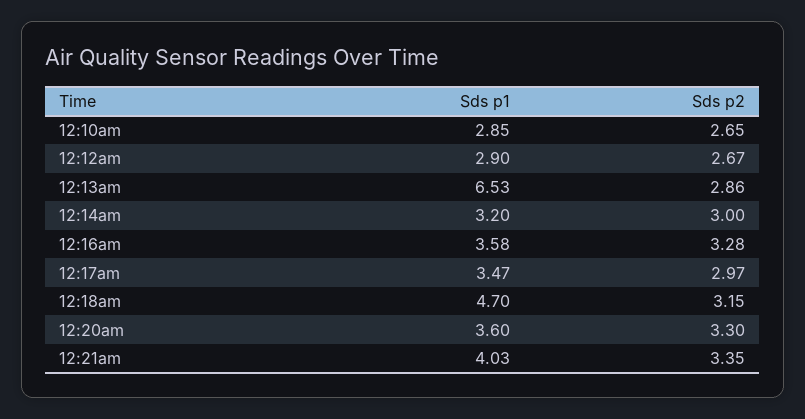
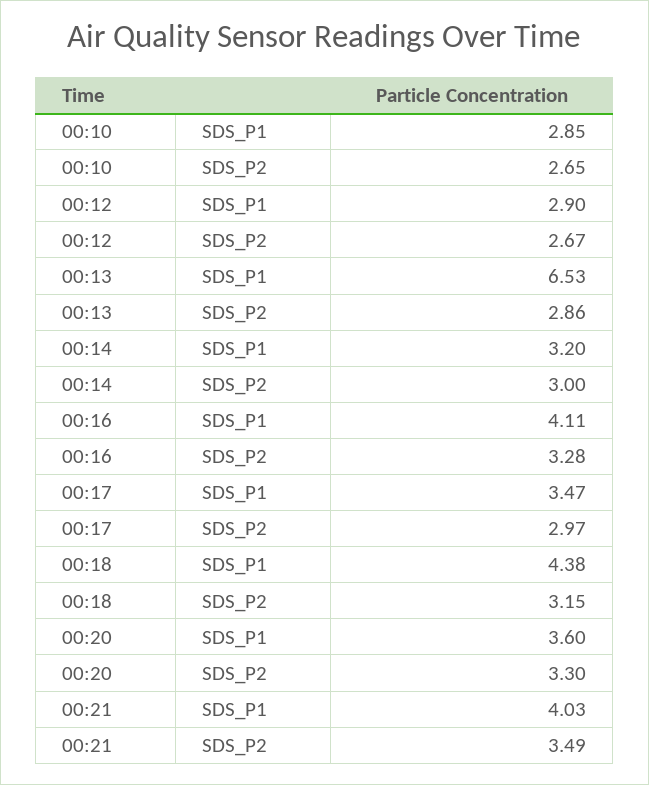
Sds p1, 12:16am: 3.58 -> 4.11
Sds p1, 12:18am: 4.7 -> 4.38
Sds p2, 12:21am: 3.35 -> 3.49

